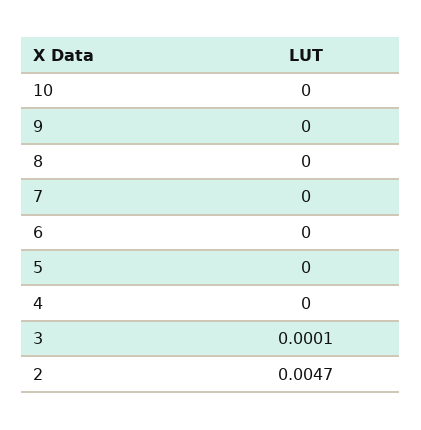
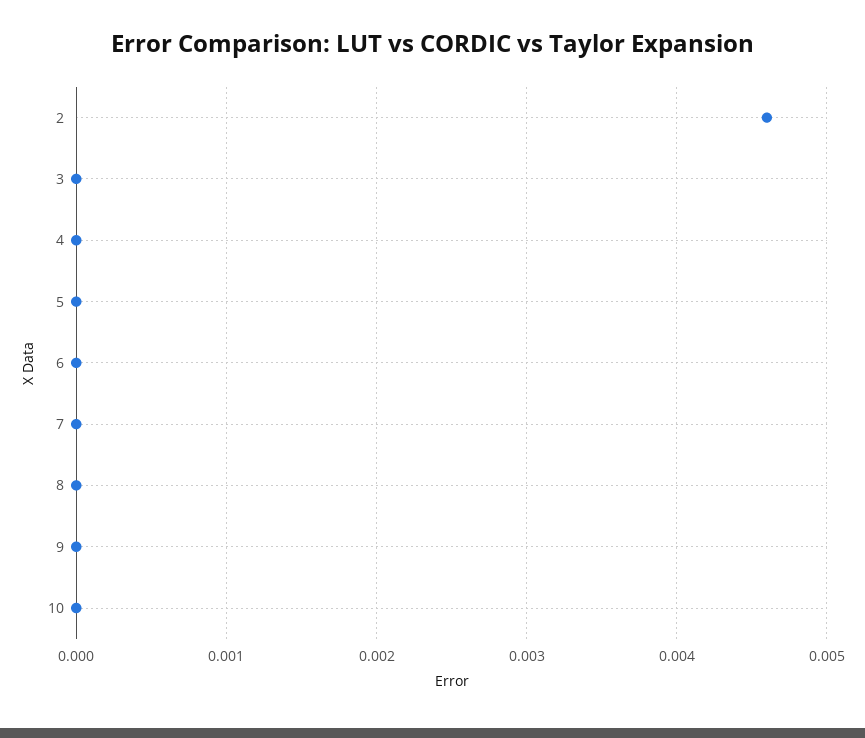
3: 0.0001 -> 0
2: 0.0047 -> 0.0046

